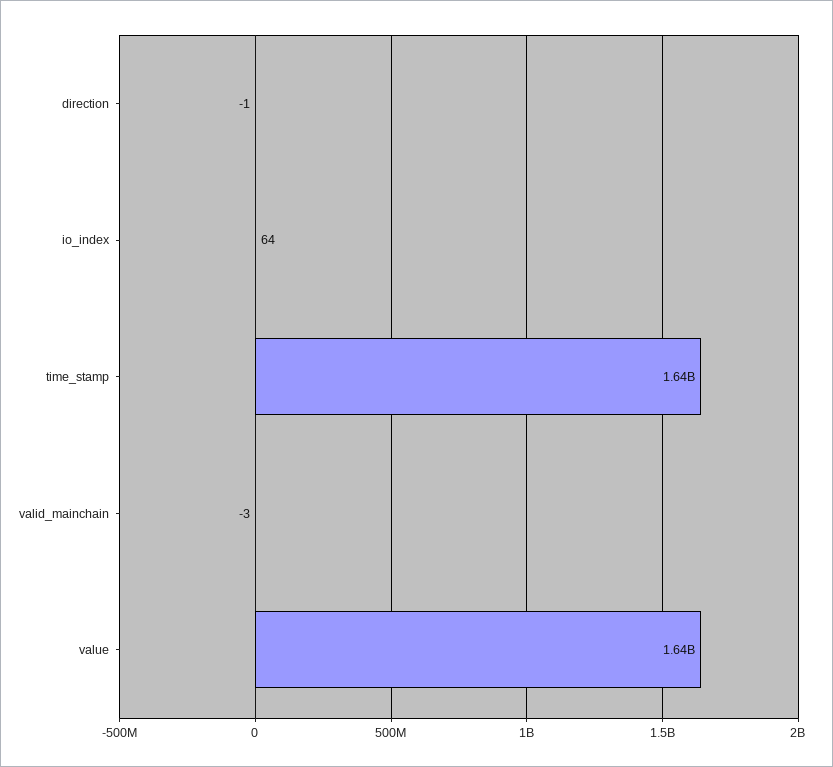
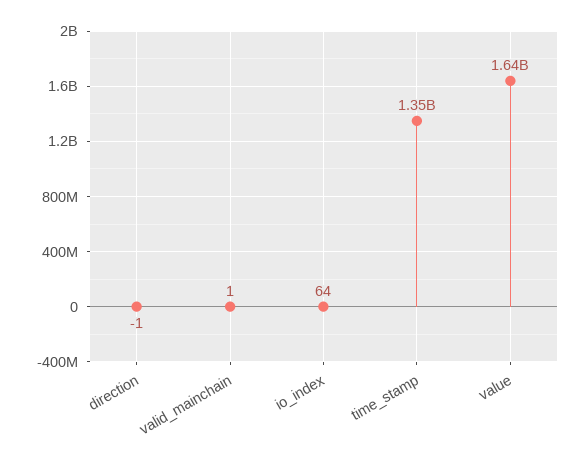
time_stamp: 1640000000 -> 1350000000
valid_mainchain: -3 -> 1

